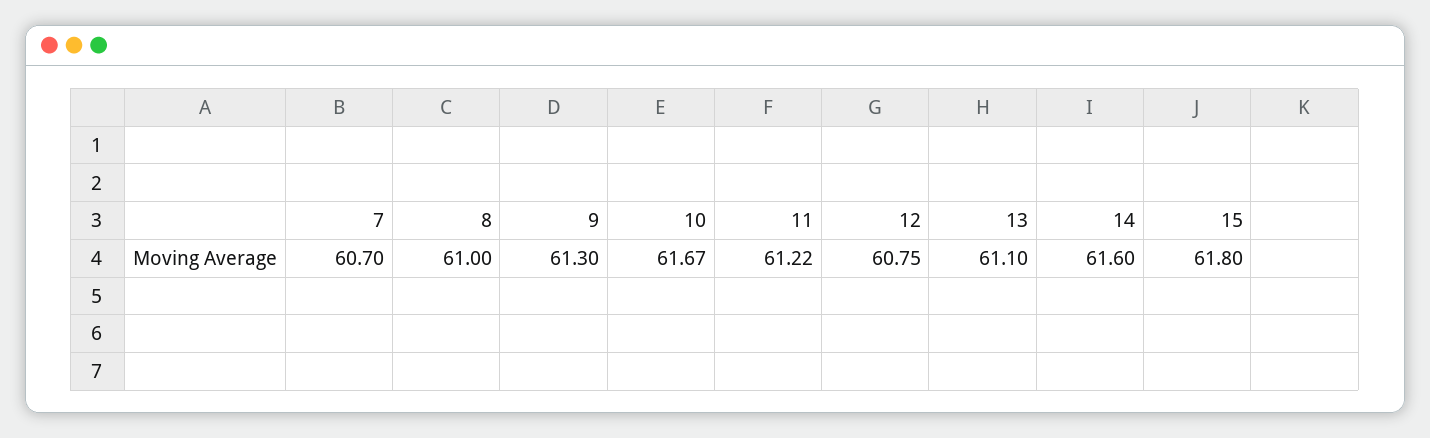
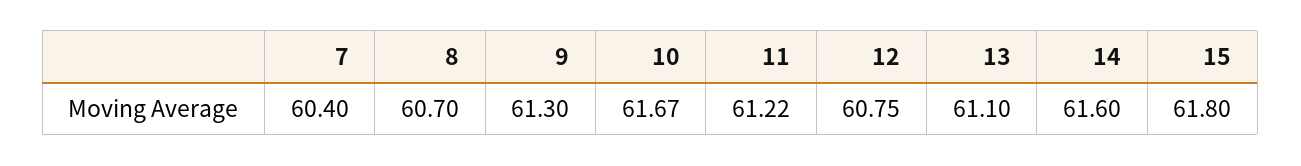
7: 60.7 -> 60.4
8: 61 -> 60.7

